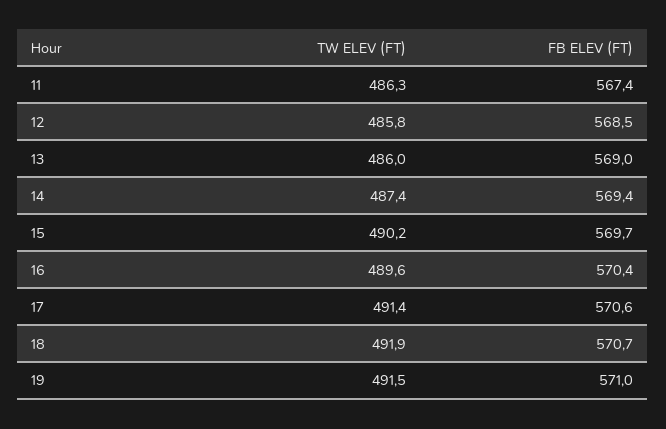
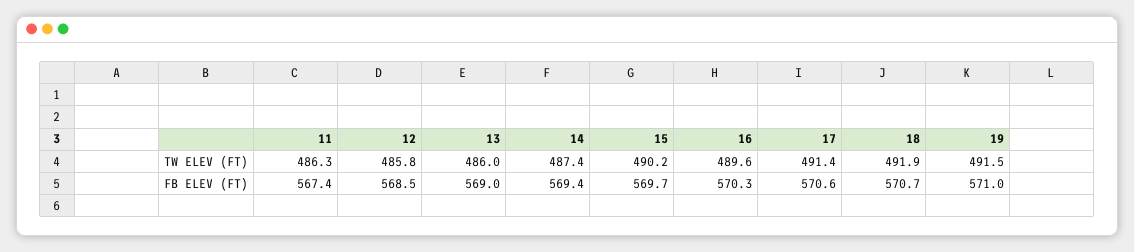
FB ELEV (FT), 16: 570.4 -> 570.3

